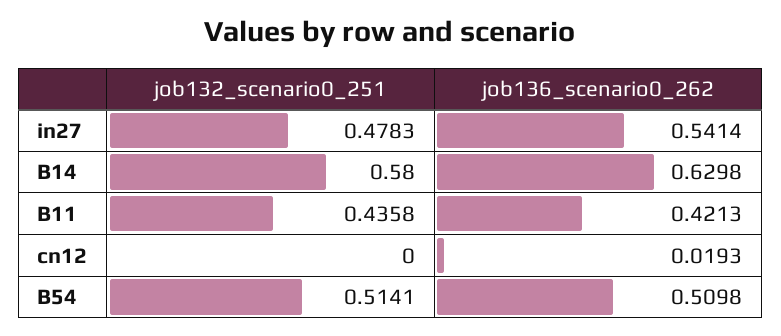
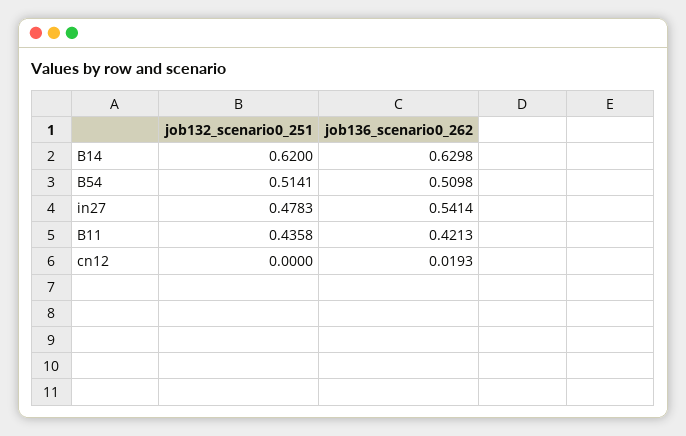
job132_scenario0_251, B14: 0.58 -> 0.62

